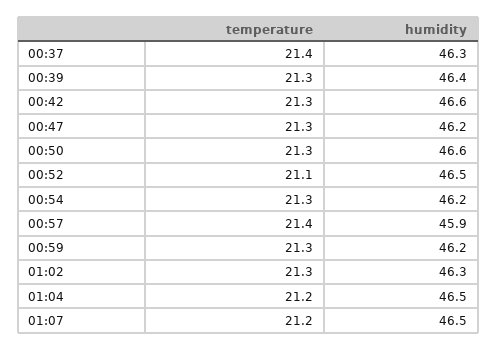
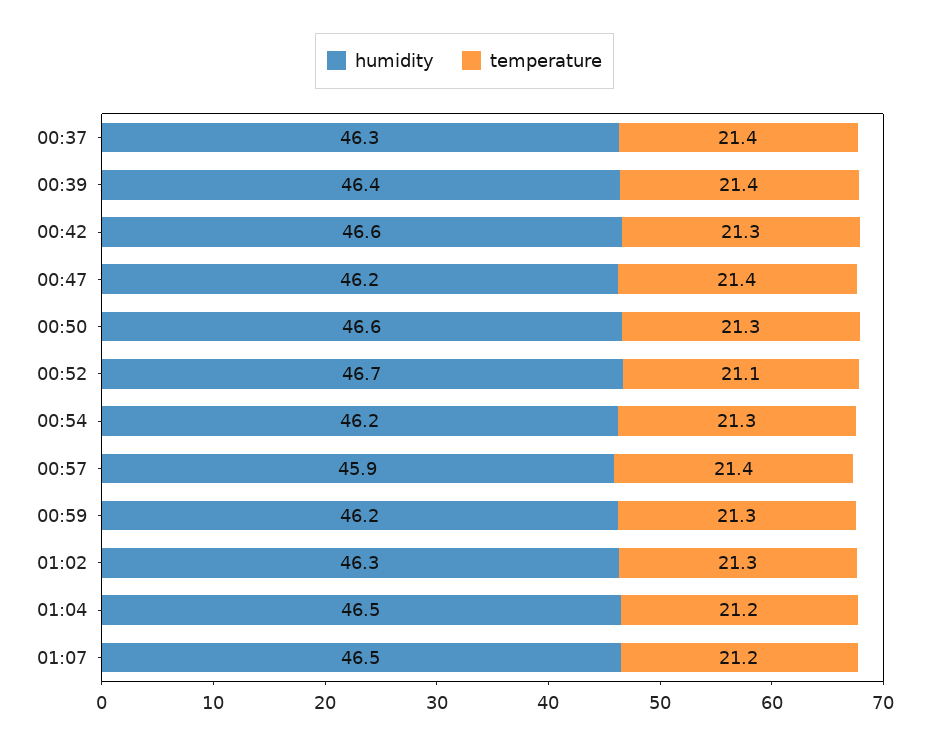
temperature, 00:39: 21.3 -> 21.4
temperature, 00:47: 21.3 -> 21.4
humidity, 00:52: 46.5 -> 46.7

